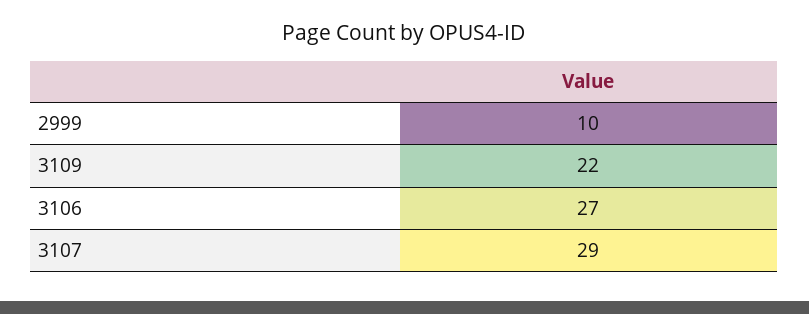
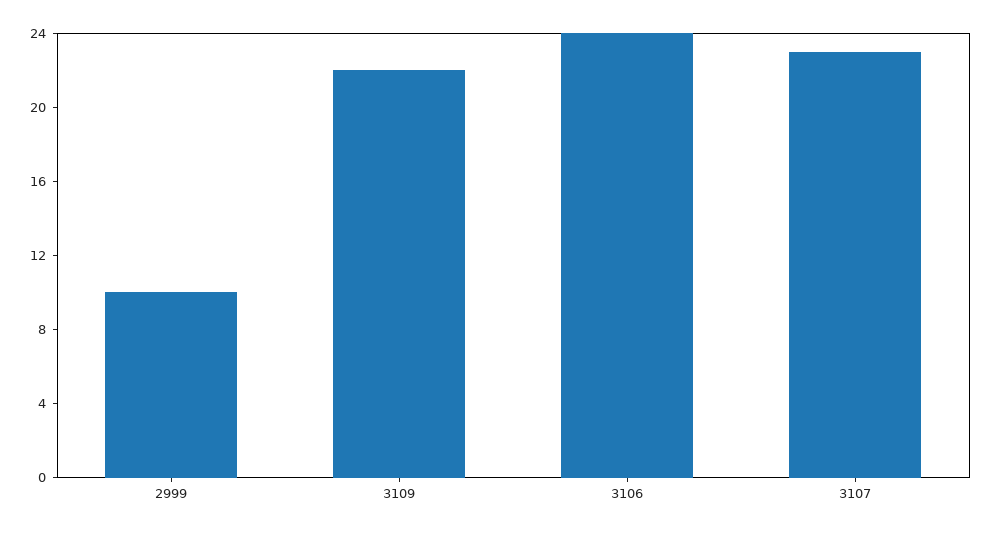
3106: 27 -> 24
3107: 29 -> 23

